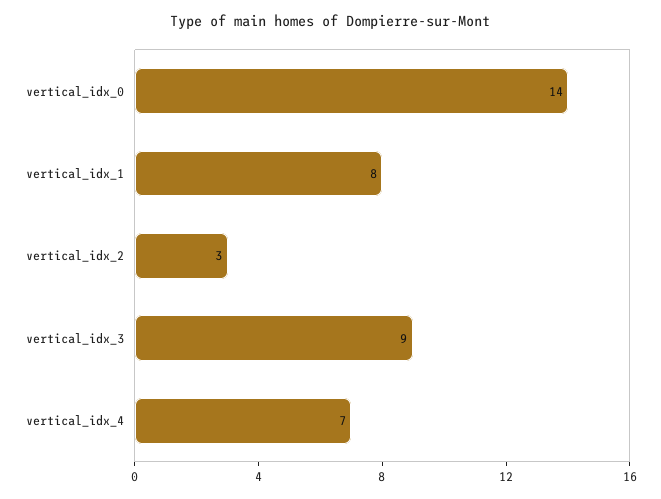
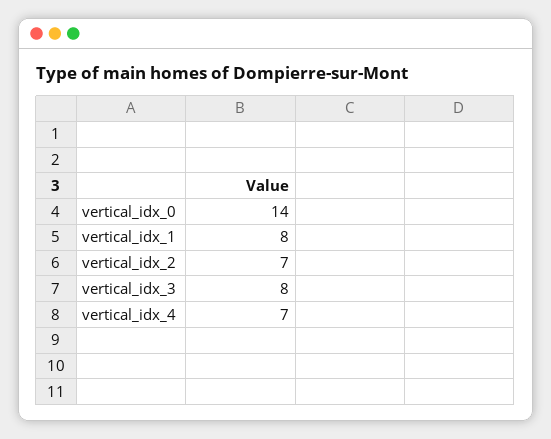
vertical_idx_2: 3 -> 7
vertical_idx_3: 9 -> 8

